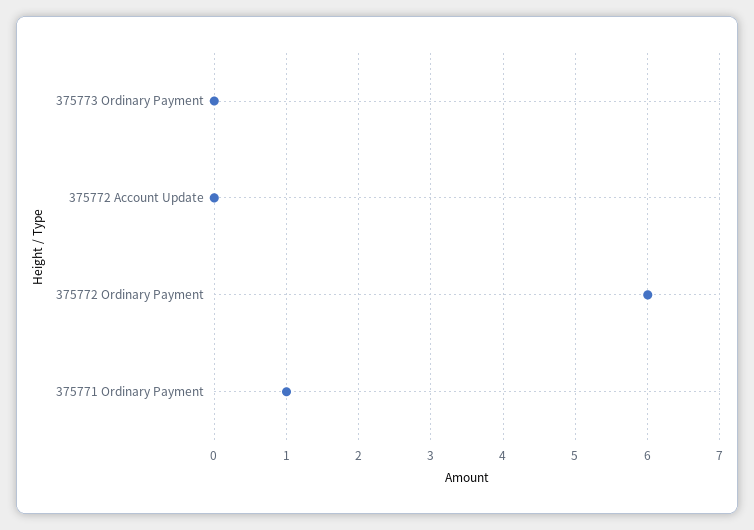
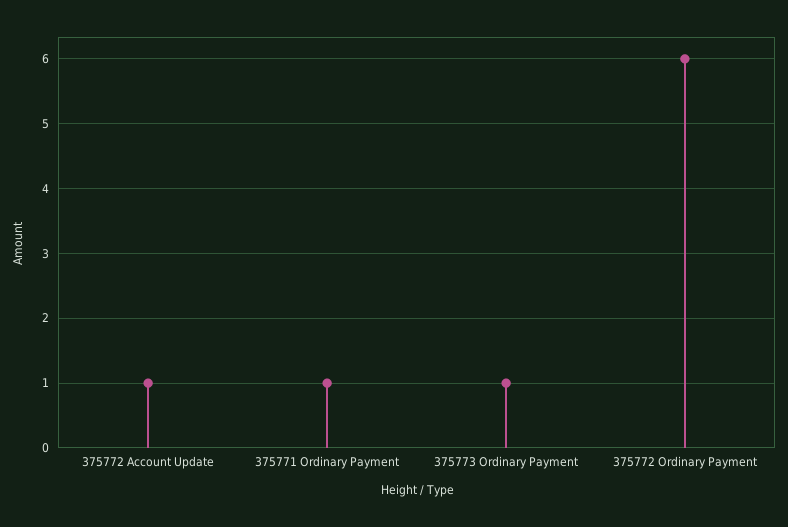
375773 Ordinary Payment: 0 -> 1
375772 Account Update: 0 -> 1

